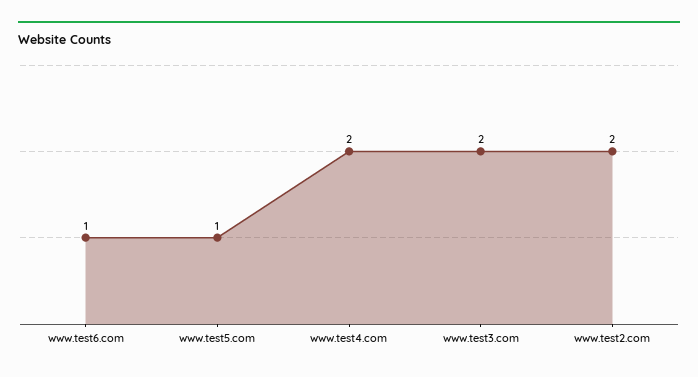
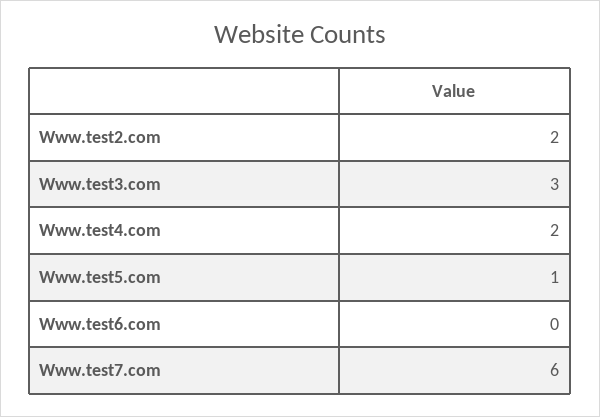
www.test6.com: 1 -> 0
www.test3.com: 2 -> 3
Www.test7.com: none -> 6

